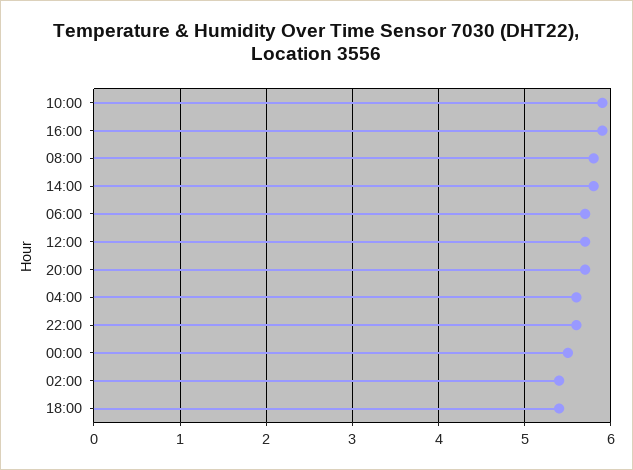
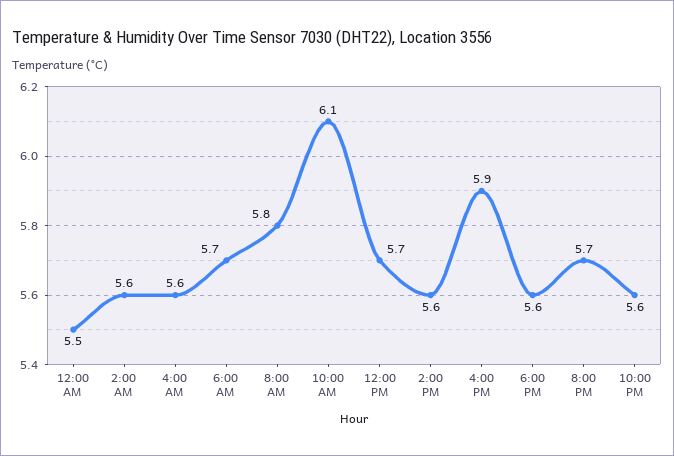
10:00: 5.9 -> 6.1
14:00: 5.8 -> 5.6
02:00: 5.4 -> 5.6
18:00: 5.4 -> 5.6

